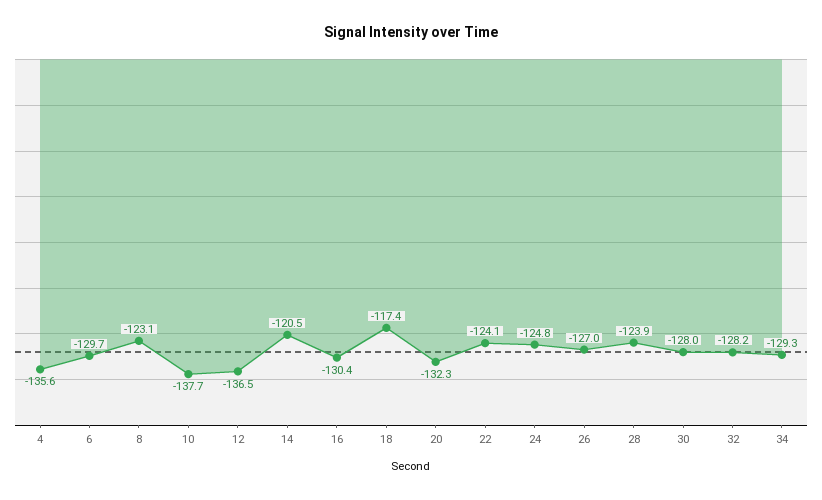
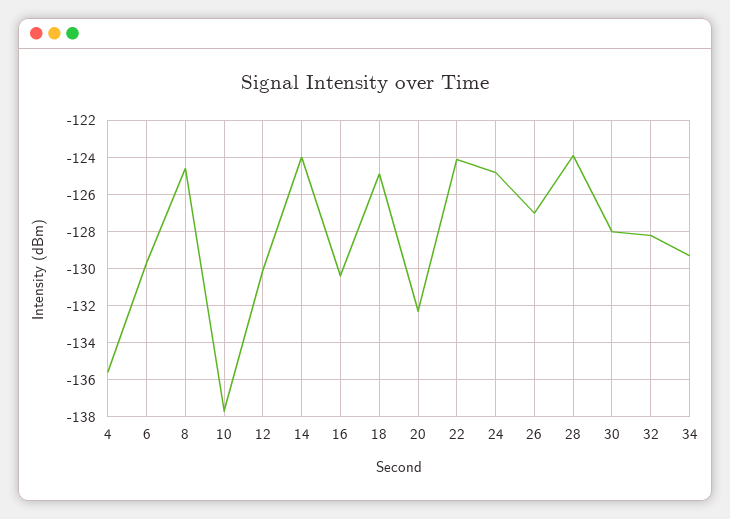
8: -123.1 -> -124.5
12: -136.5 -> -130
14: -120.5 -> -124
18: -117.4 -> -125

